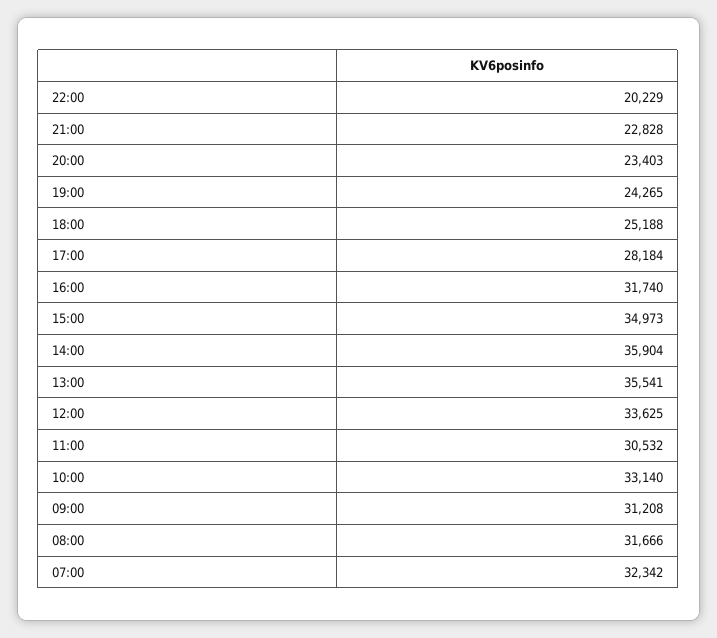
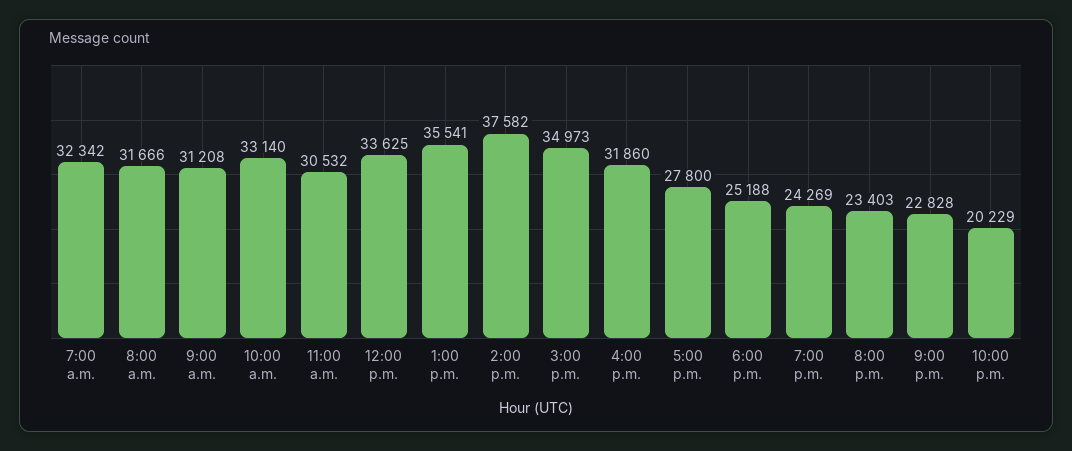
19:00: 24265 -> 24269
17:00: 28184 -> 27800
16:00: 31740 -> 31860
14:00: 35904 -> 37582

